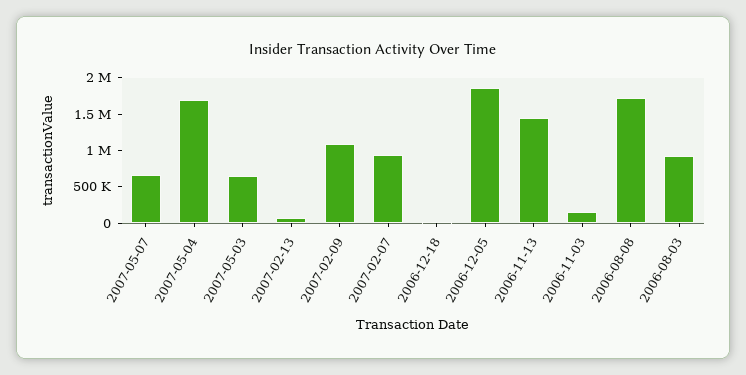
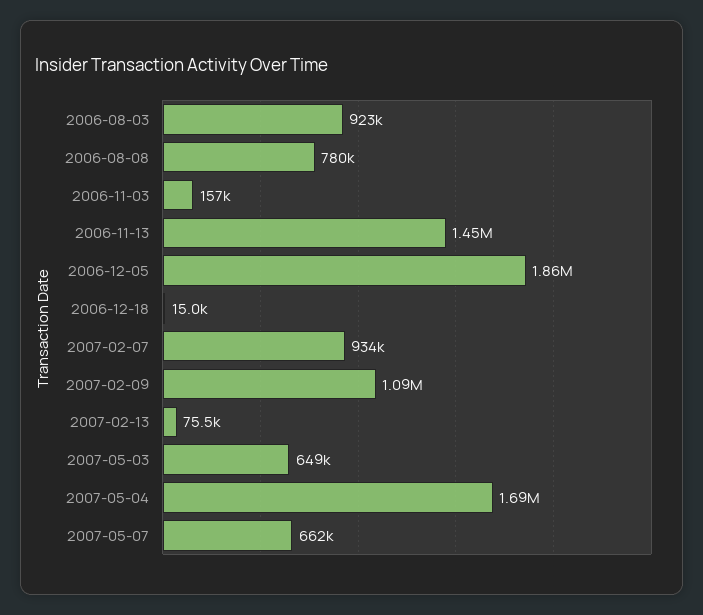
2006-08-08: 1750000 -> 780000

